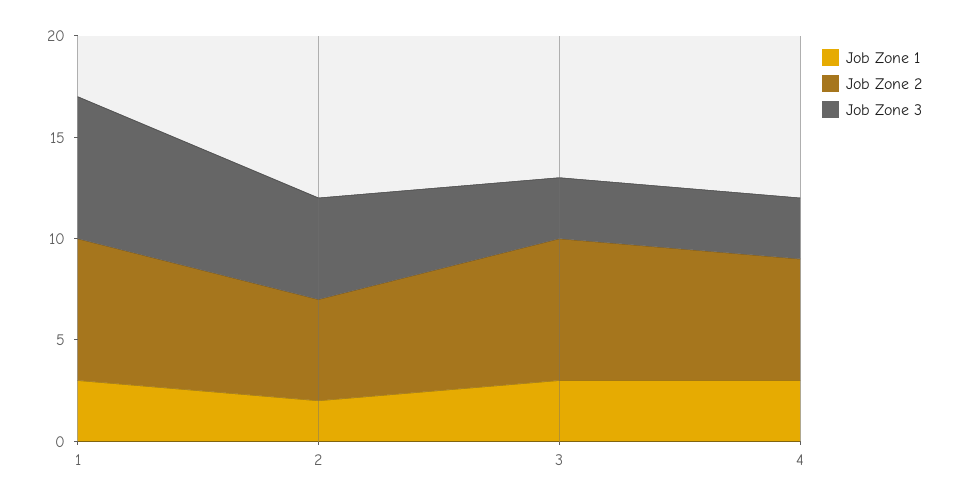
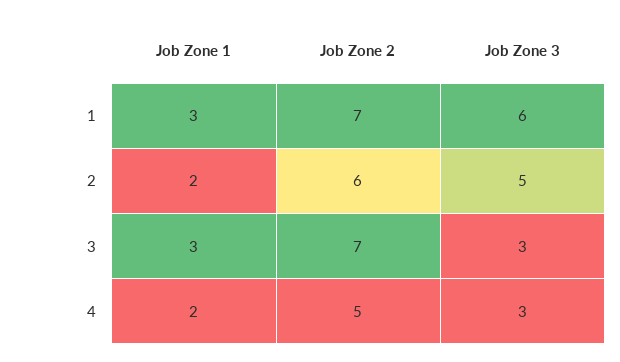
Job Zone 3, 1: 7 -> 6
Job Zone 2, 2: 5 -> 6
Job Zone 1, 4: 3 -> 2
Job Zone 2, 4: 6 -> 5

